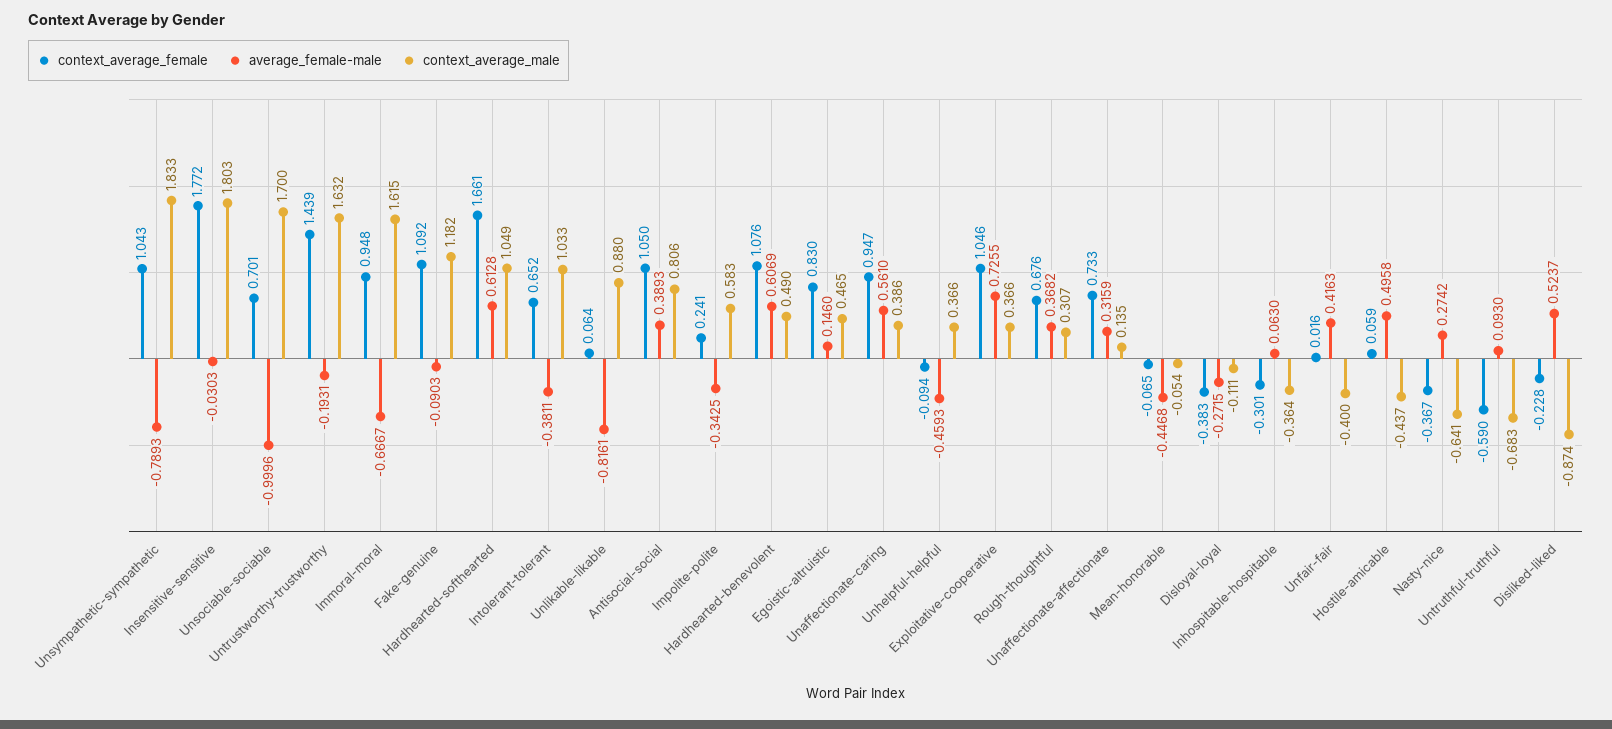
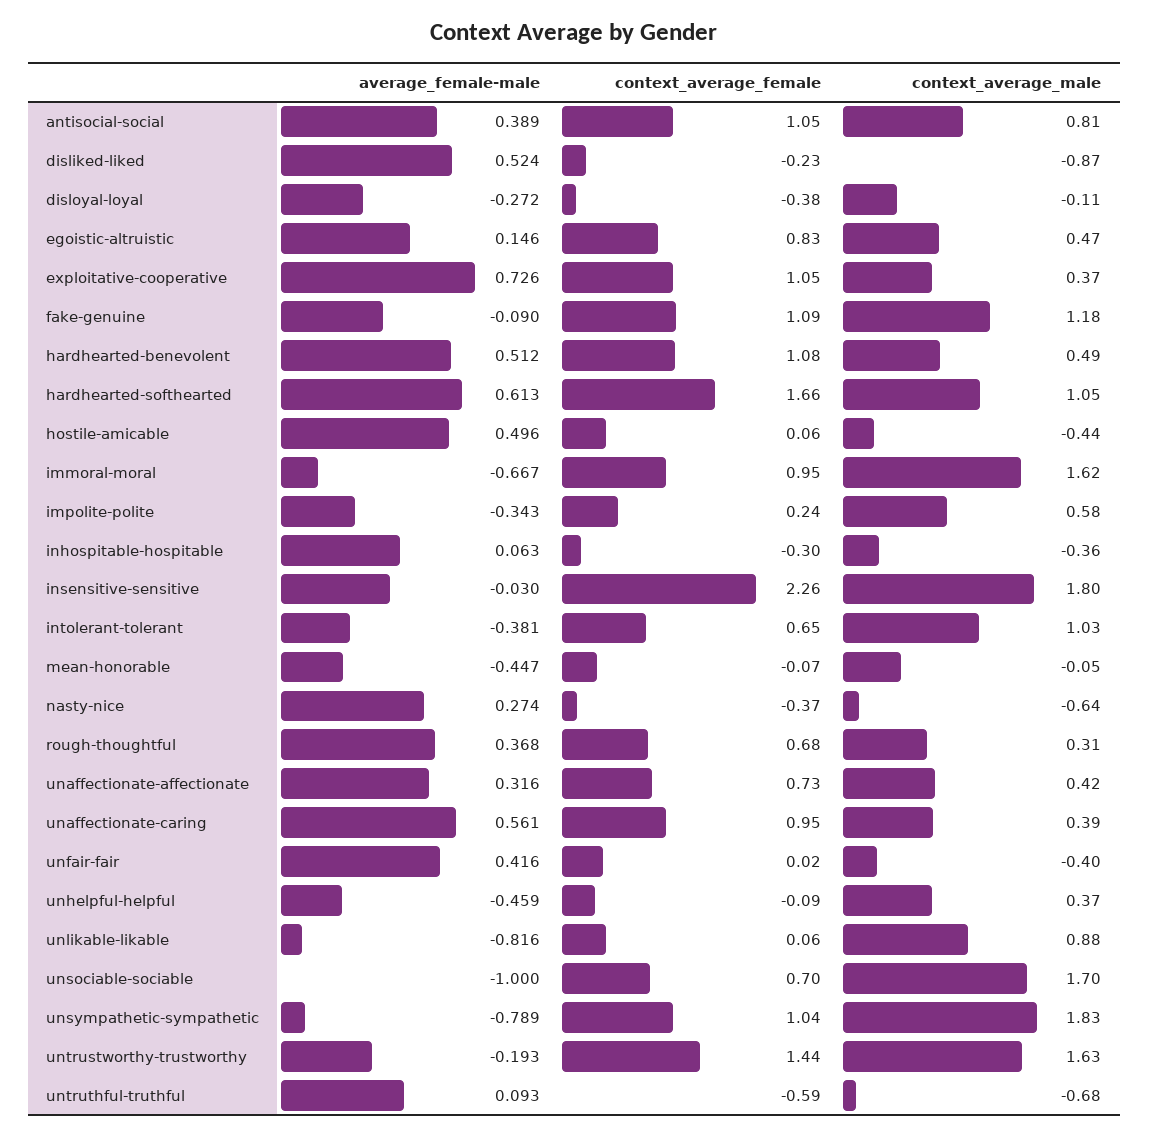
context_average_female, Insensitive-sensitive: 1.772 -> 2.26
average_female-male, Hardhearted-benevolent: 0.6069 -> 0.512
context_average_male, Unaffectionate-affectionate: 0.135 -> 0.42

